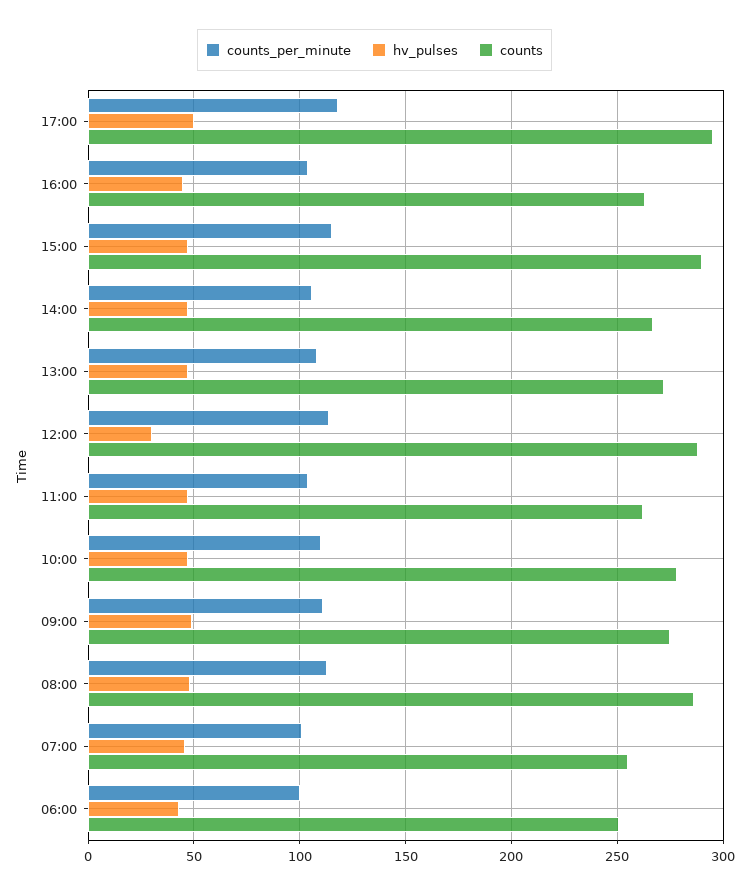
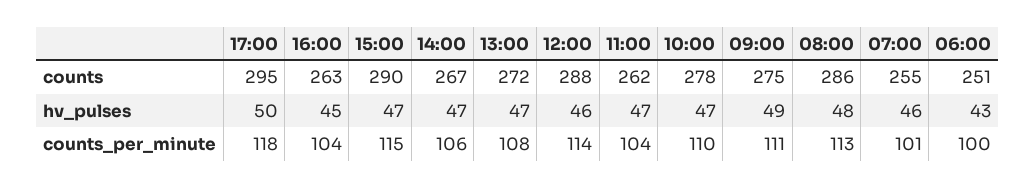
hv_pulses, 12:00: 30 -> 46

